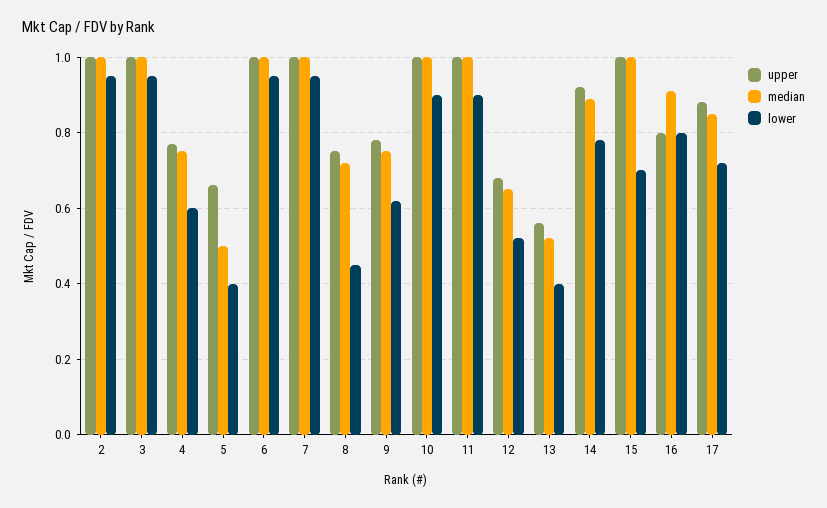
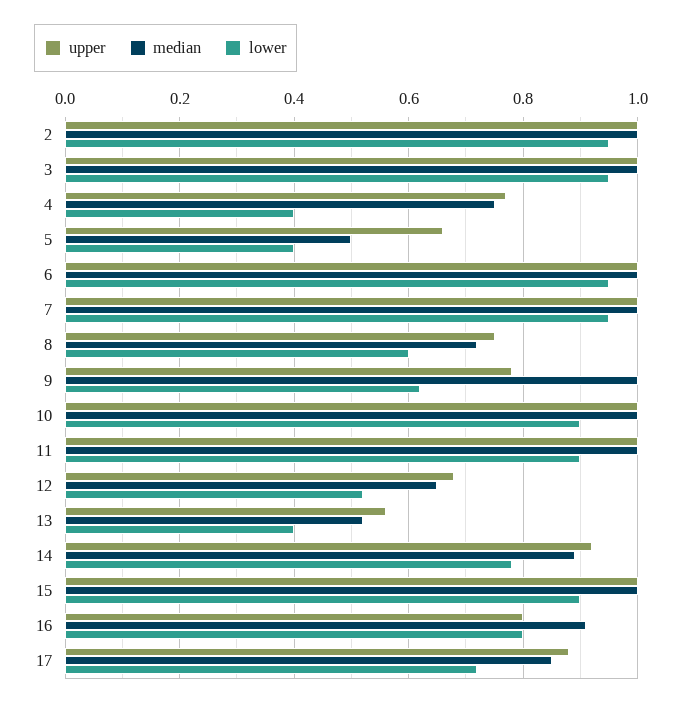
lower, 4: 0.6 -> 0.4
lower, 8: 0.45 -> 0.6
median, 9: 0.75 -> 1
lower, 15: 0.7 -> 0.9

